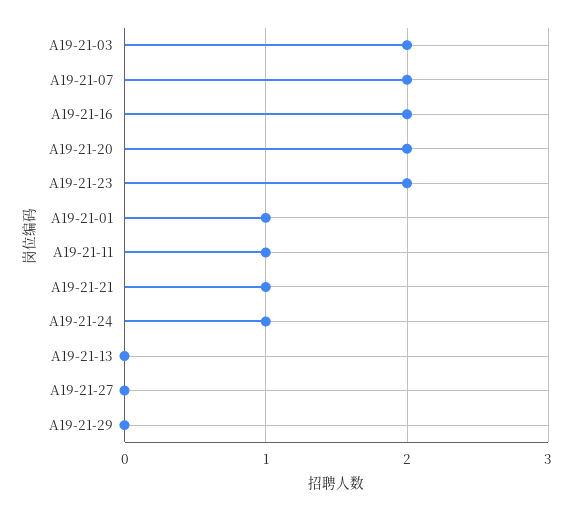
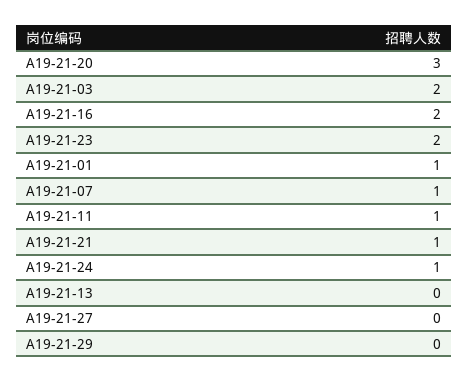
A19-21-07: 2 -> 1
A19-21-20: 2 -> 3

